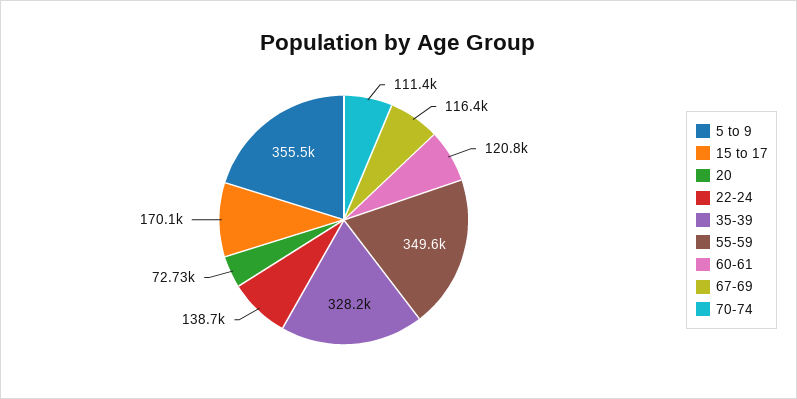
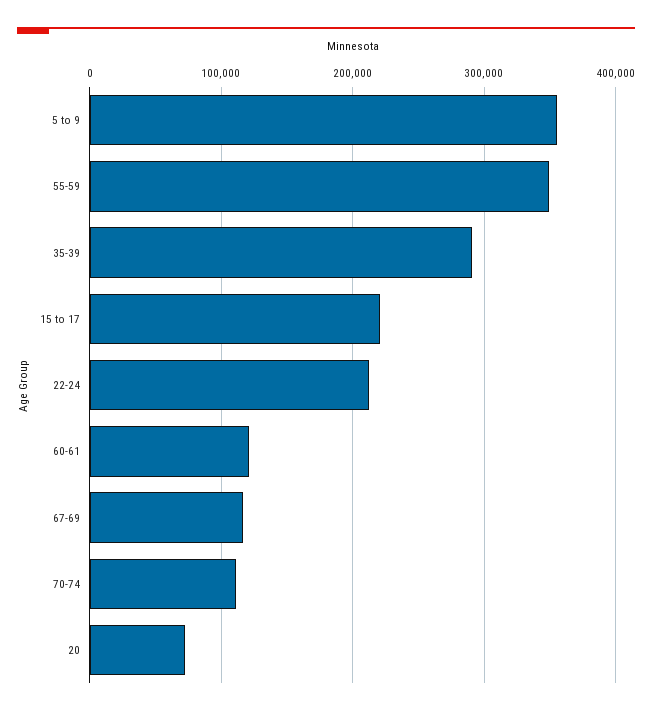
15 to 17: 170100 -> 220000
22-24: 138700 -> 210000
35-39: 328200 -> 290000

